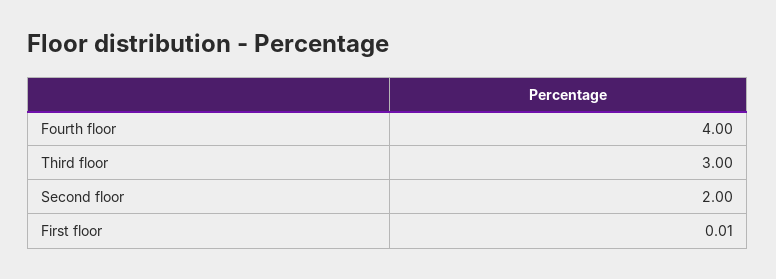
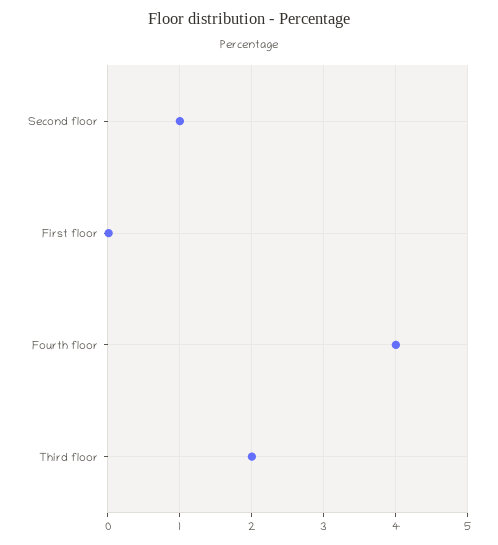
Third floor: 3 -> 2
Second floor: 2 -> 1

